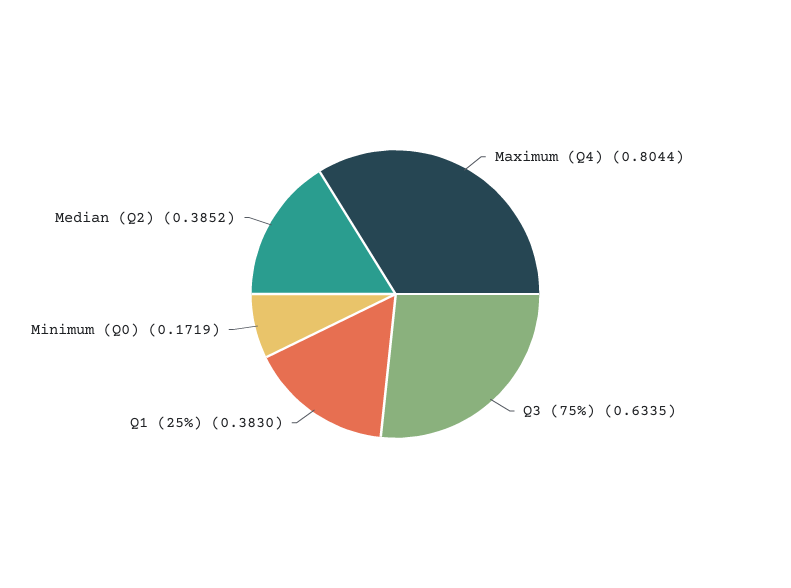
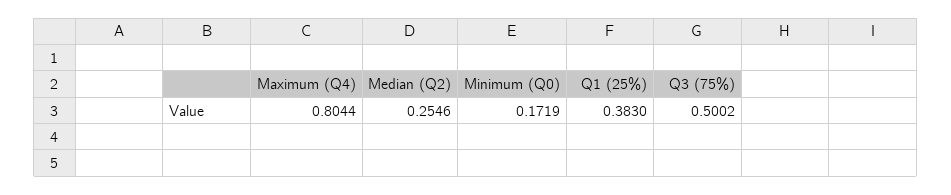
Q3 (75%): 0.6335 -> 0.5002
Median (Q2): 0.3852 -> 0.2546

